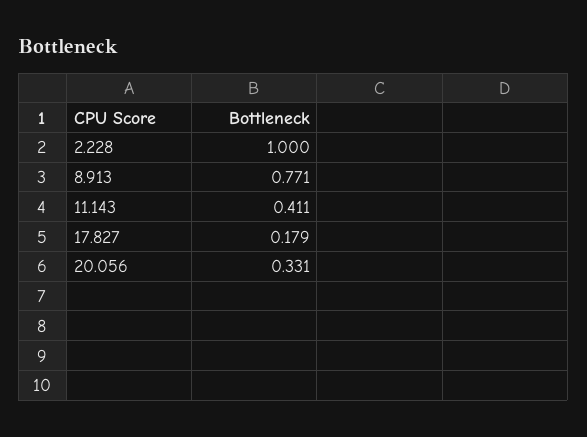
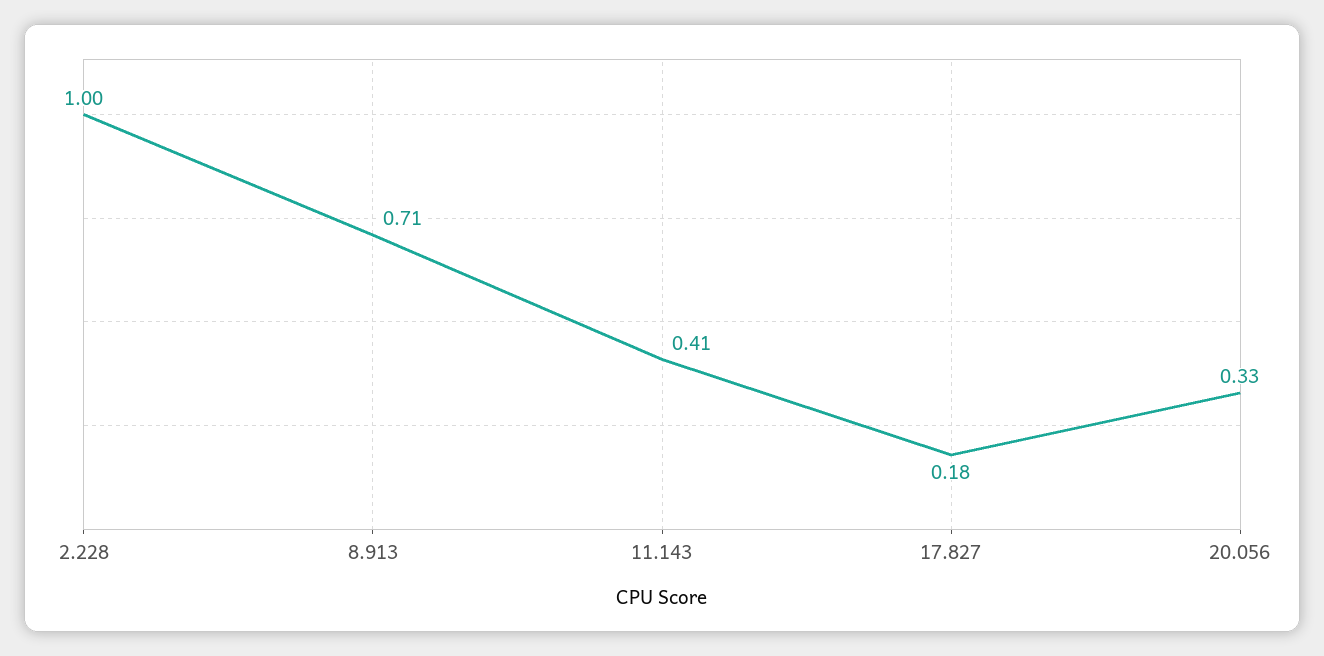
8.913: 0.771 -> 0.71

